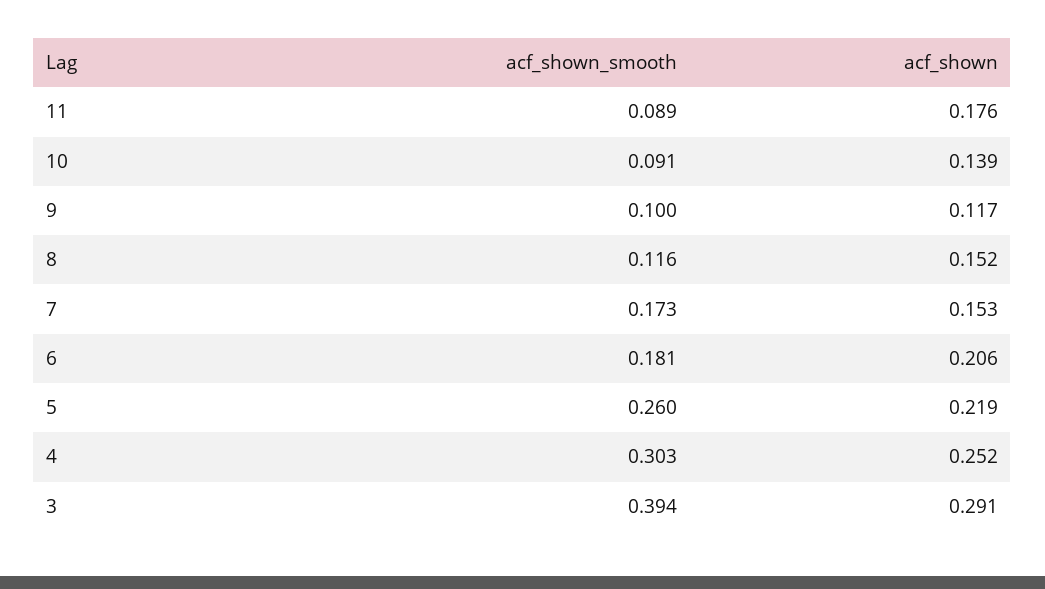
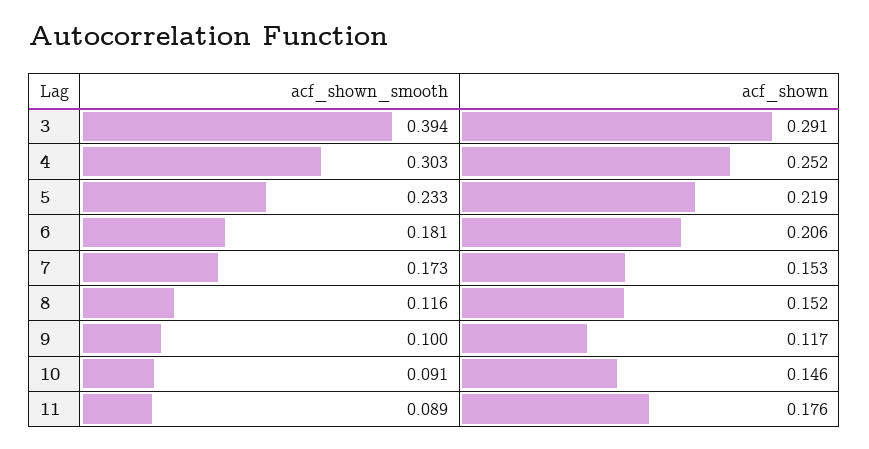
acf_shown, 10: 0.139 -> 0.146
acf_shown_smooth, 5: 0.26 -> 0.233

